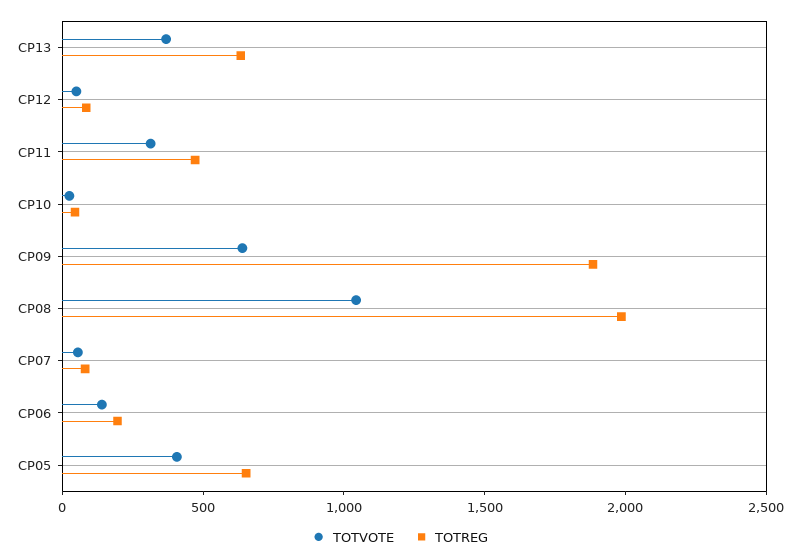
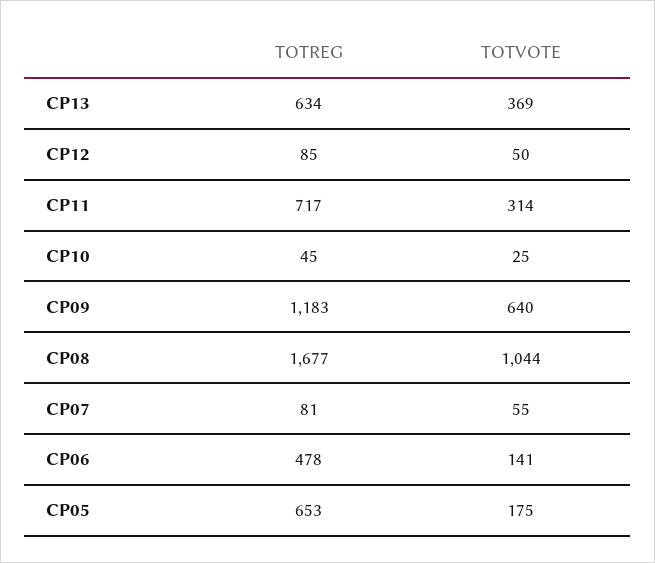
TOTREG, CP11: 500 -> 717
TOTREG, CP09: 1900 -> 1183
TOTREG, CP08: 2000 -> 1677
TOTREG, CP06: 200 -> 478
TOTVOTE, CP05: 400 -> 175

